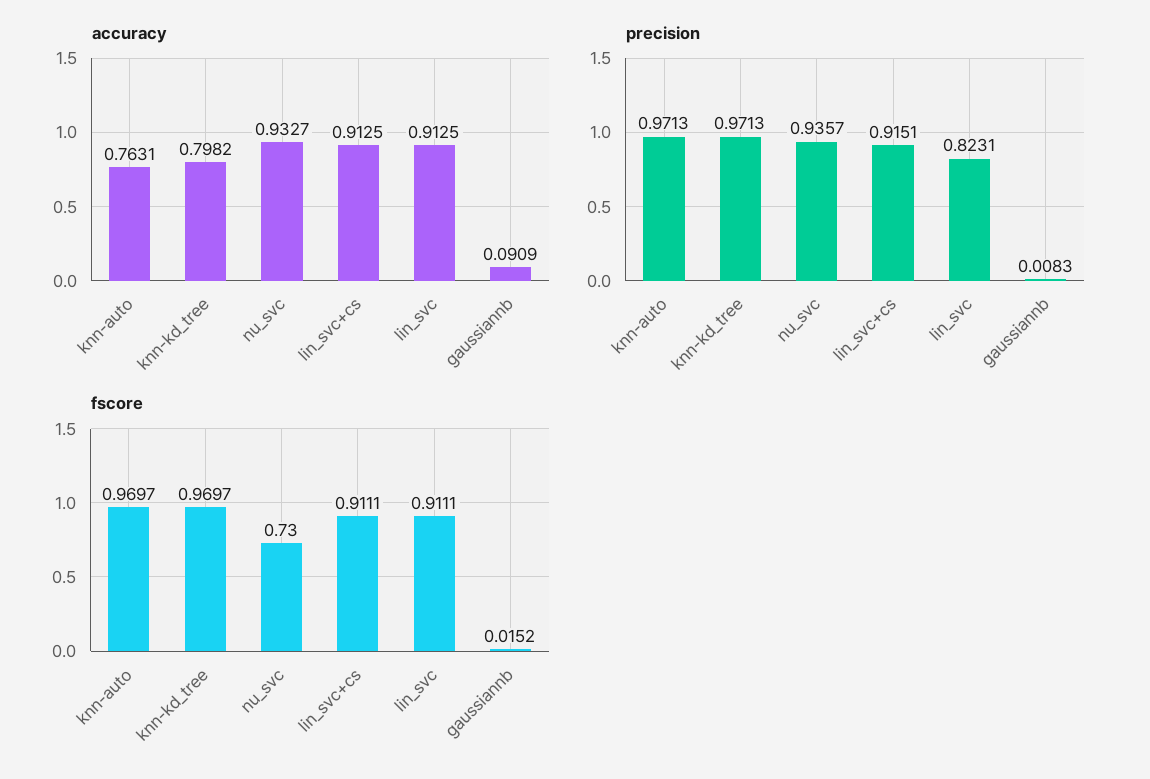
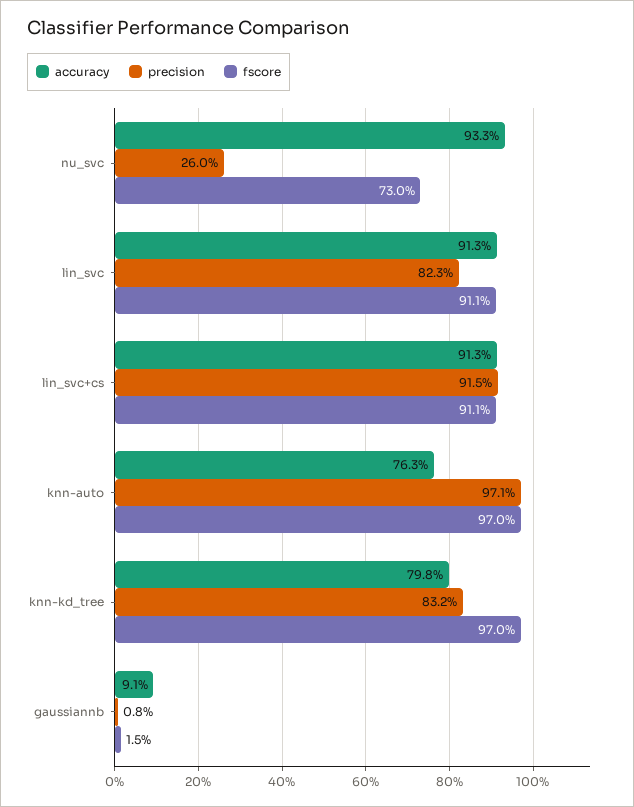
precision, knn-kd_tree: 0.9713 -> 0.832
precision, nu_svc: 0.9357 -> 0.26

